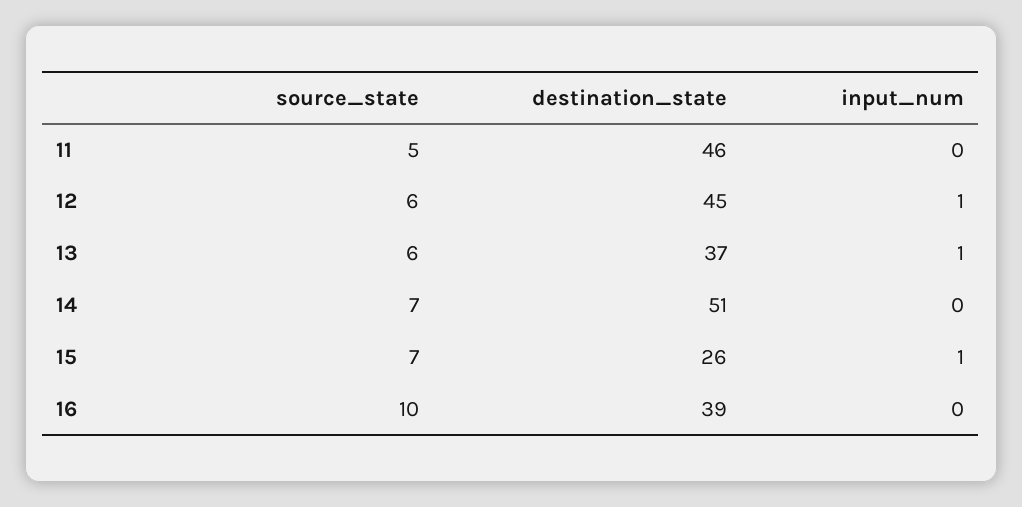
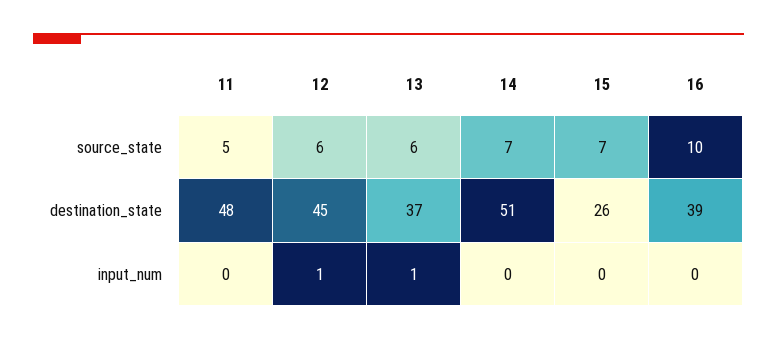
destination_state, 11: 46 -> 48
input_num, 15: 1 -> 0

